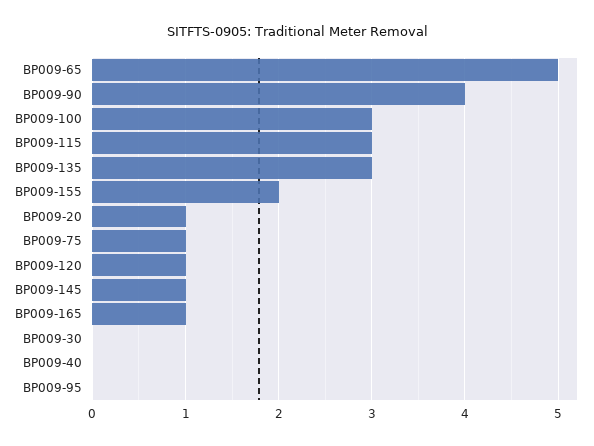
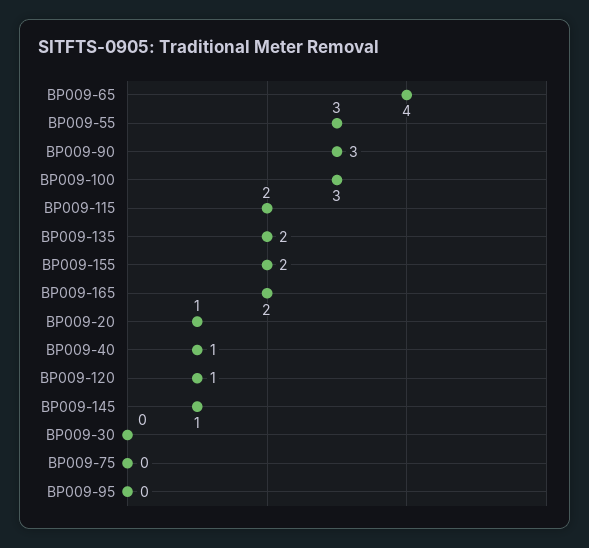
BP009-65: 5 -> 4
BP009-90: 4 -> 3
BP009-115: 3 -> 2
BP009-135: 3 -> 2
BP009-75: 1 -> 0
BP009-165: 1 -> 2
BP009-40: 0 -> 1
BP009-55: none -> 3

